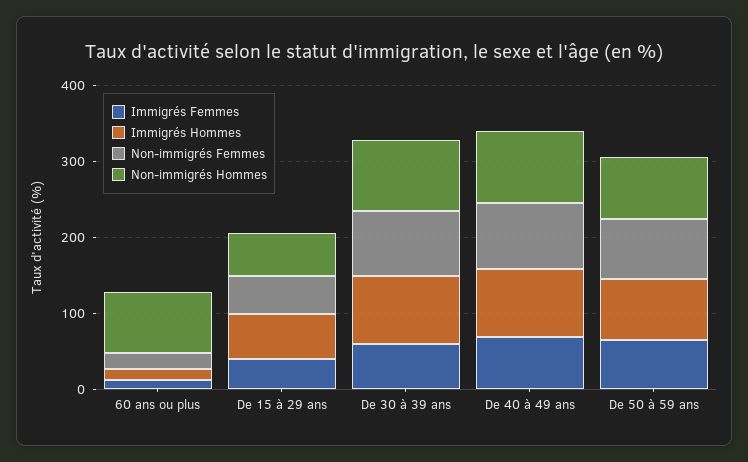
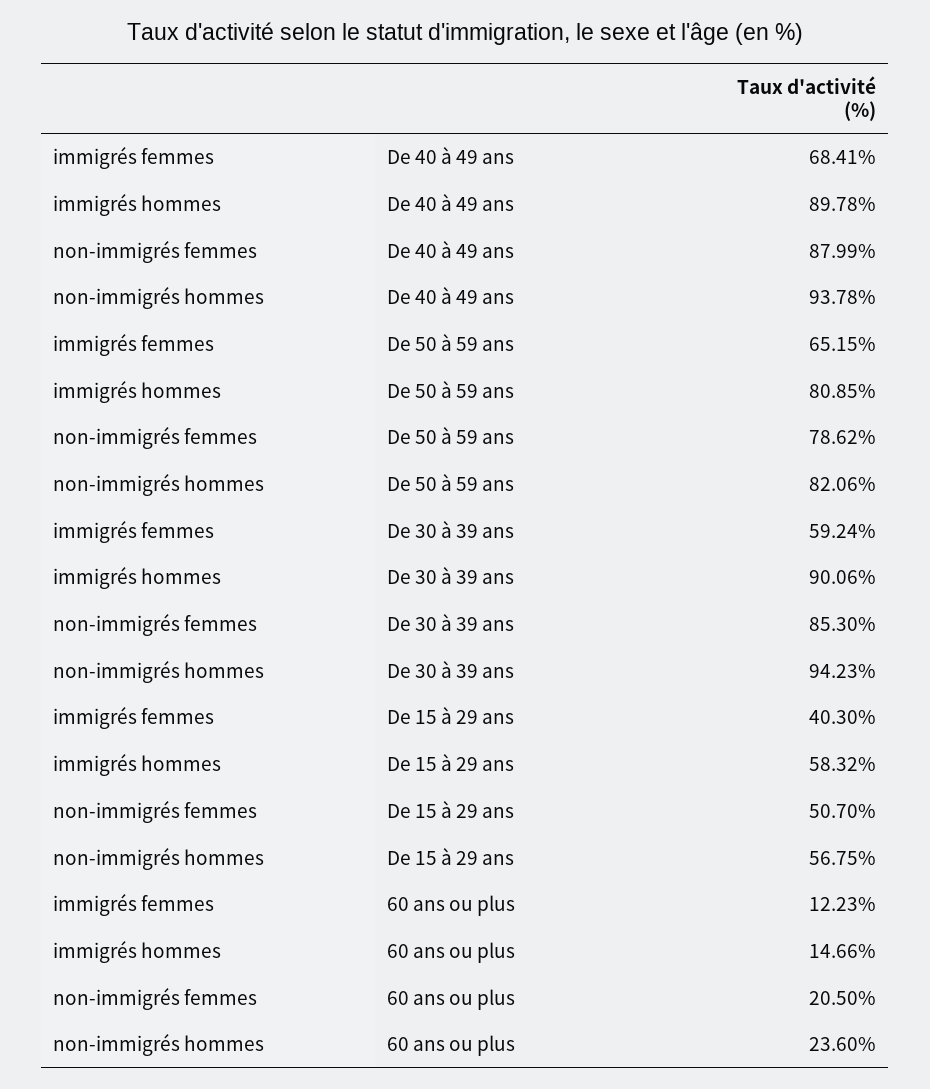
Non-immigrés Hommes, 60 ans ou plus: 80 -> 23.6

